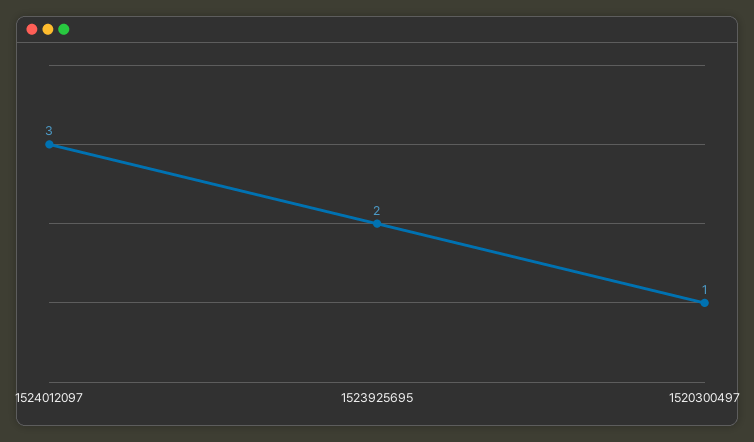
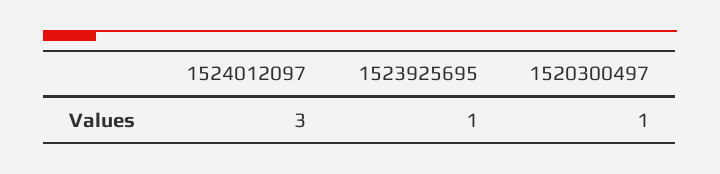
1523925695: 2 -> 1

